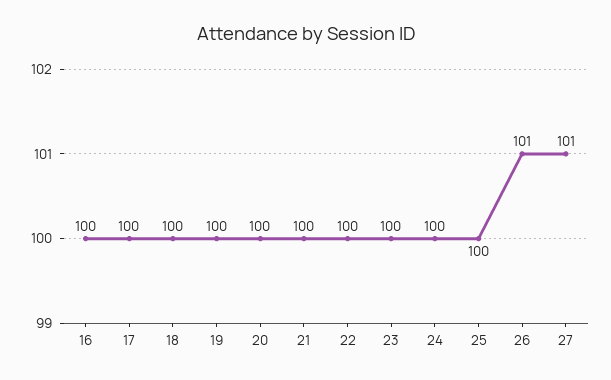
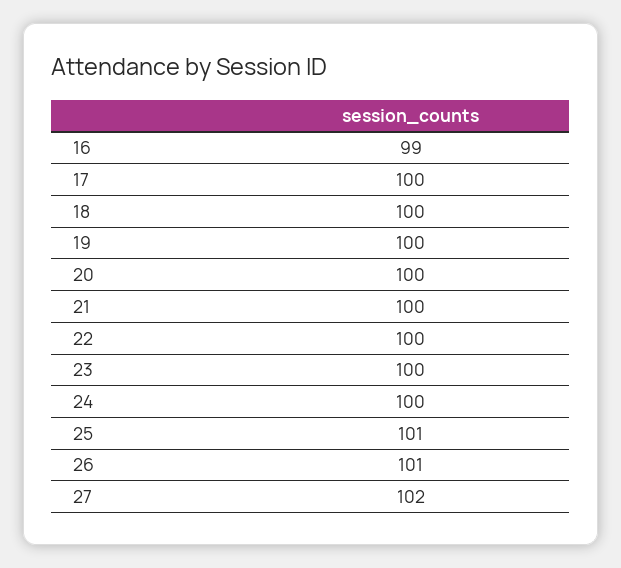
16: 100 -> 99
25: 100 -> 101
27: 101 -> 102

